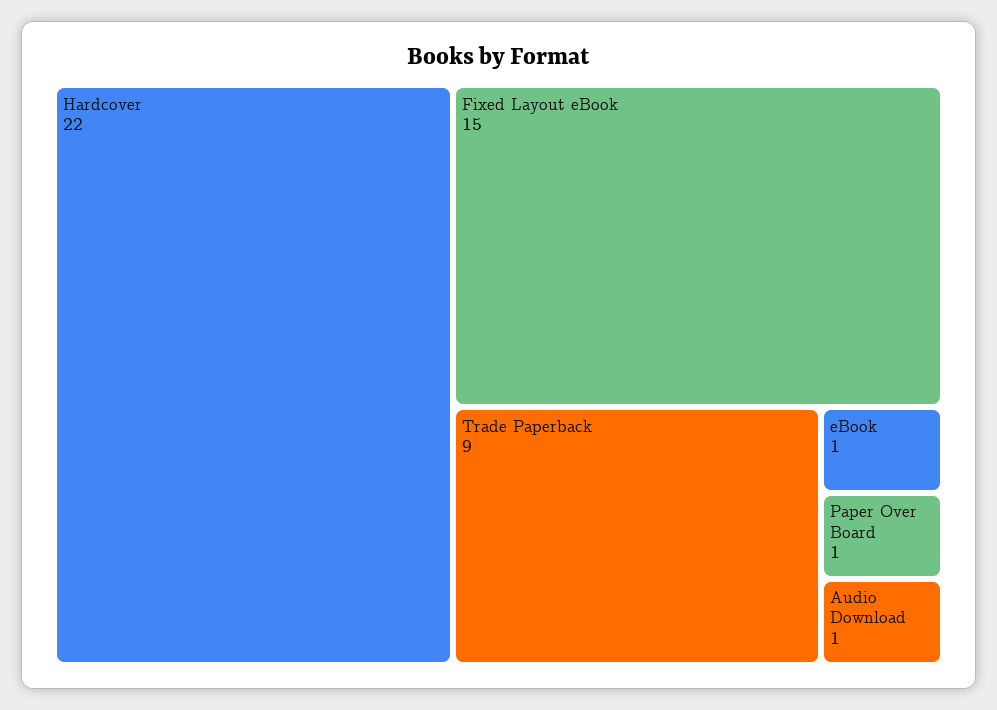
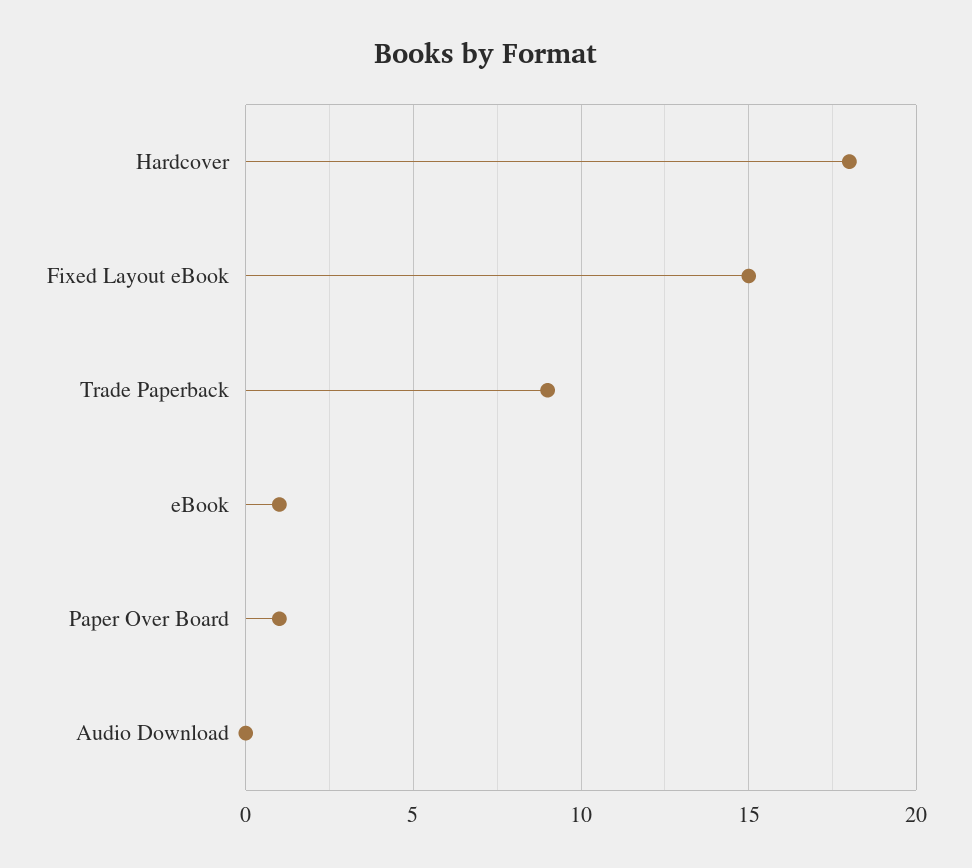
Hardcover: 22 -> 18
Audio Download: 1 -> 0

